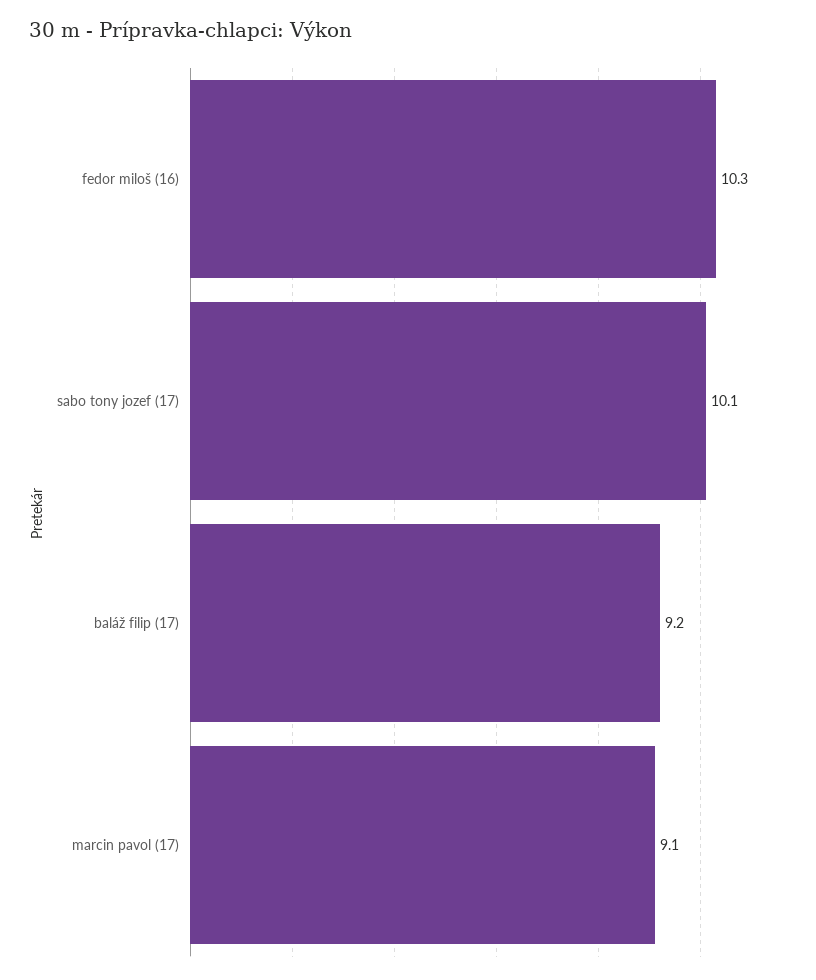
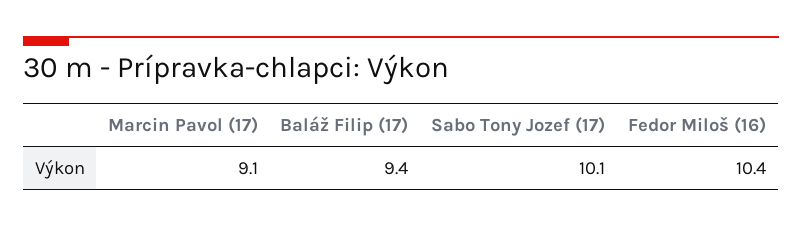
fedor miloš (16): 10.3 -> 10.4
baláž filip (17): 9.2 -> 9.4

